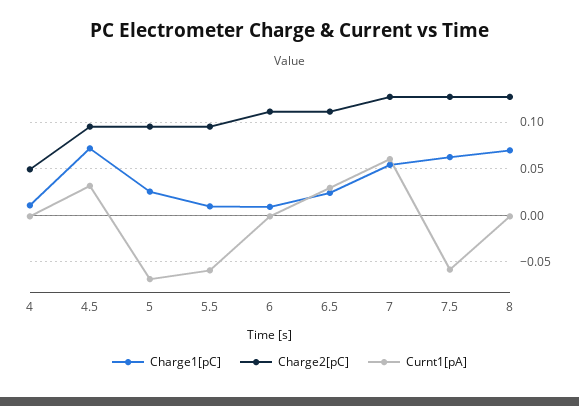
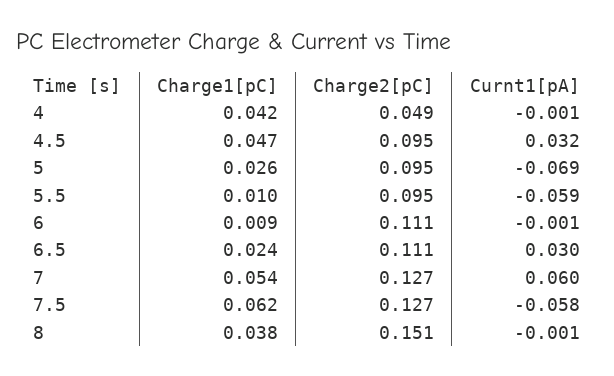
Charge1[pC], 4: 0.01 -> 0.042
Charge1[pC], 4.5: 0.07 -> 0.047
Charge1[pC], 8: 0.07 -> 0.038
Charge2[pC], 8: 0.13 -> 0.151

